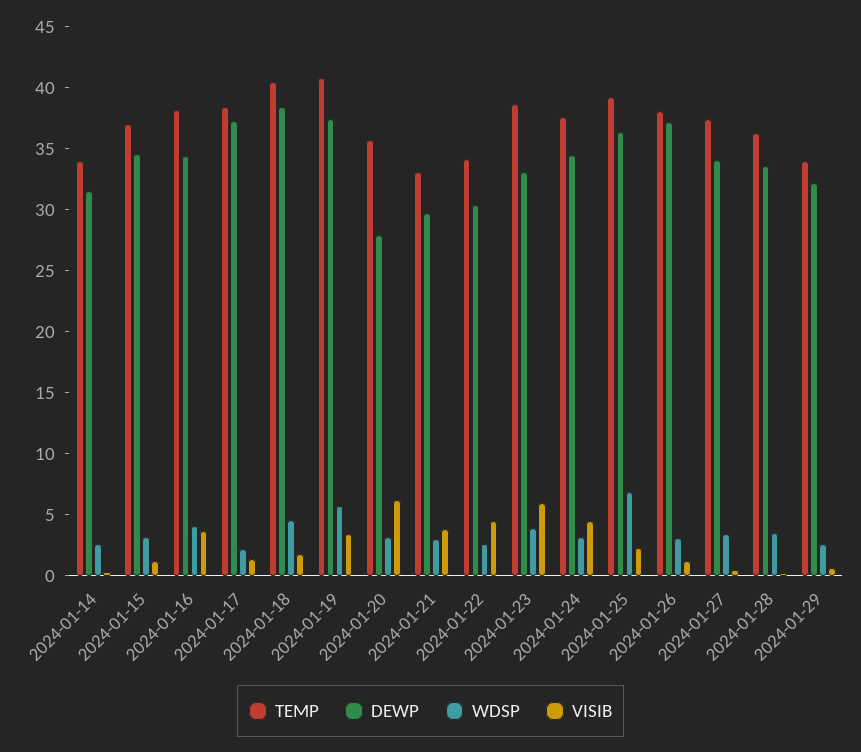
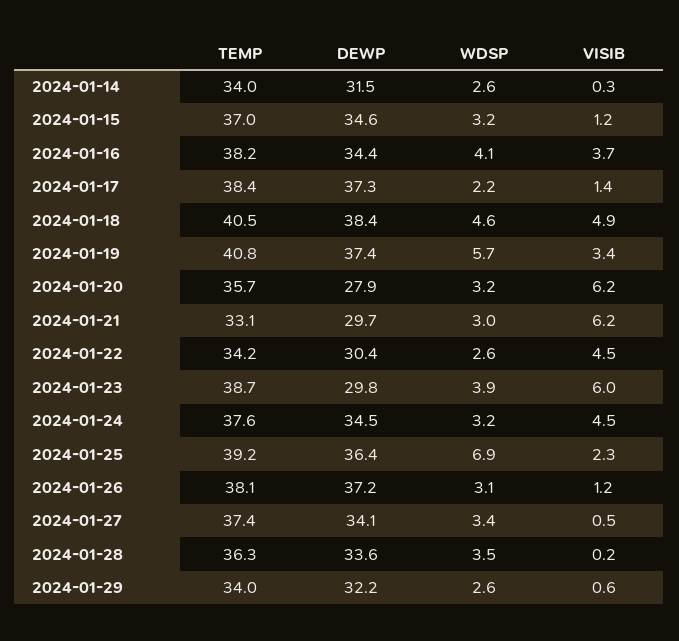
VISIB, 2024-01-18: 2 -> 4.9
VISIB, 2024-01-21: 4 -> 6.2
DEWP, 2024-01-23: 33 -> 29.8

